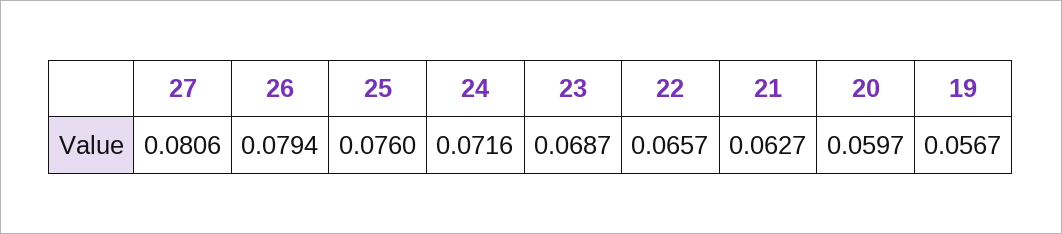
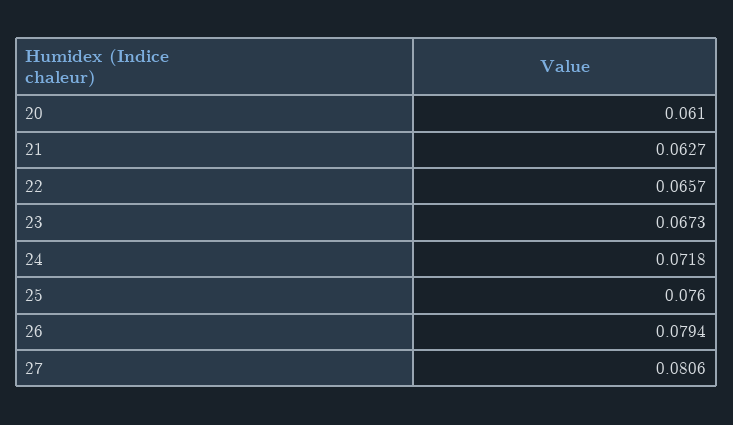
24: 0.0716 -> 0.0718
23: 0.0687 -> 0.0673
20: 0.0597 -> 0.061
19: 0.0567 -> none

